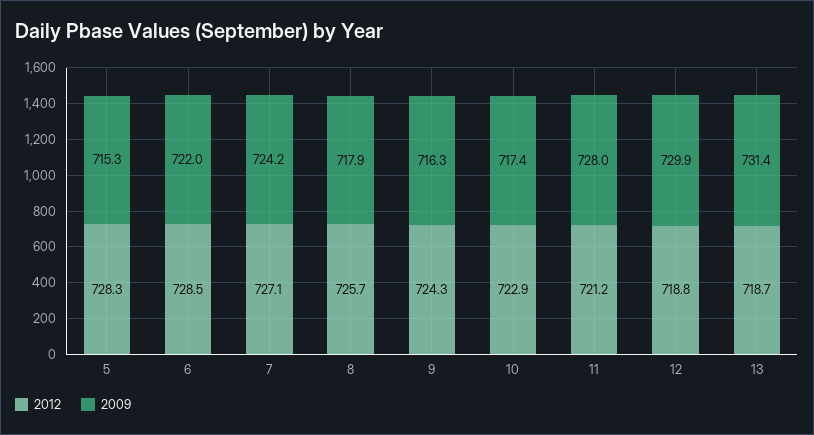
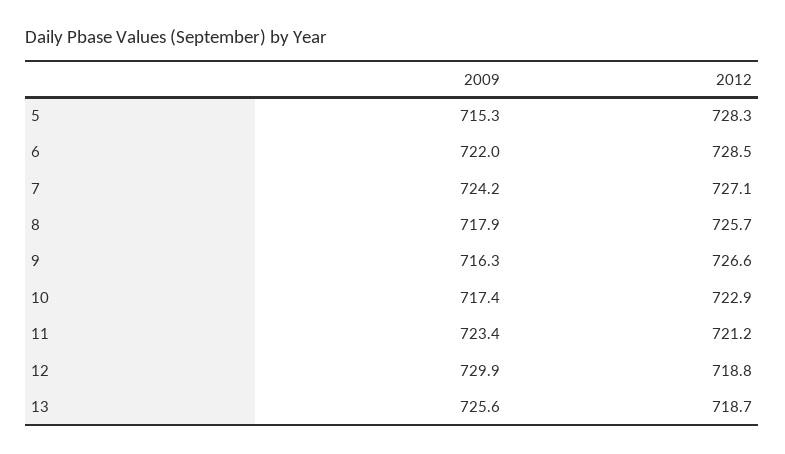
2012, 9: 724.3 -> 726.6
2009, 11: 728 -> 723.4
2009, 13: 731.4 -> 725.6

